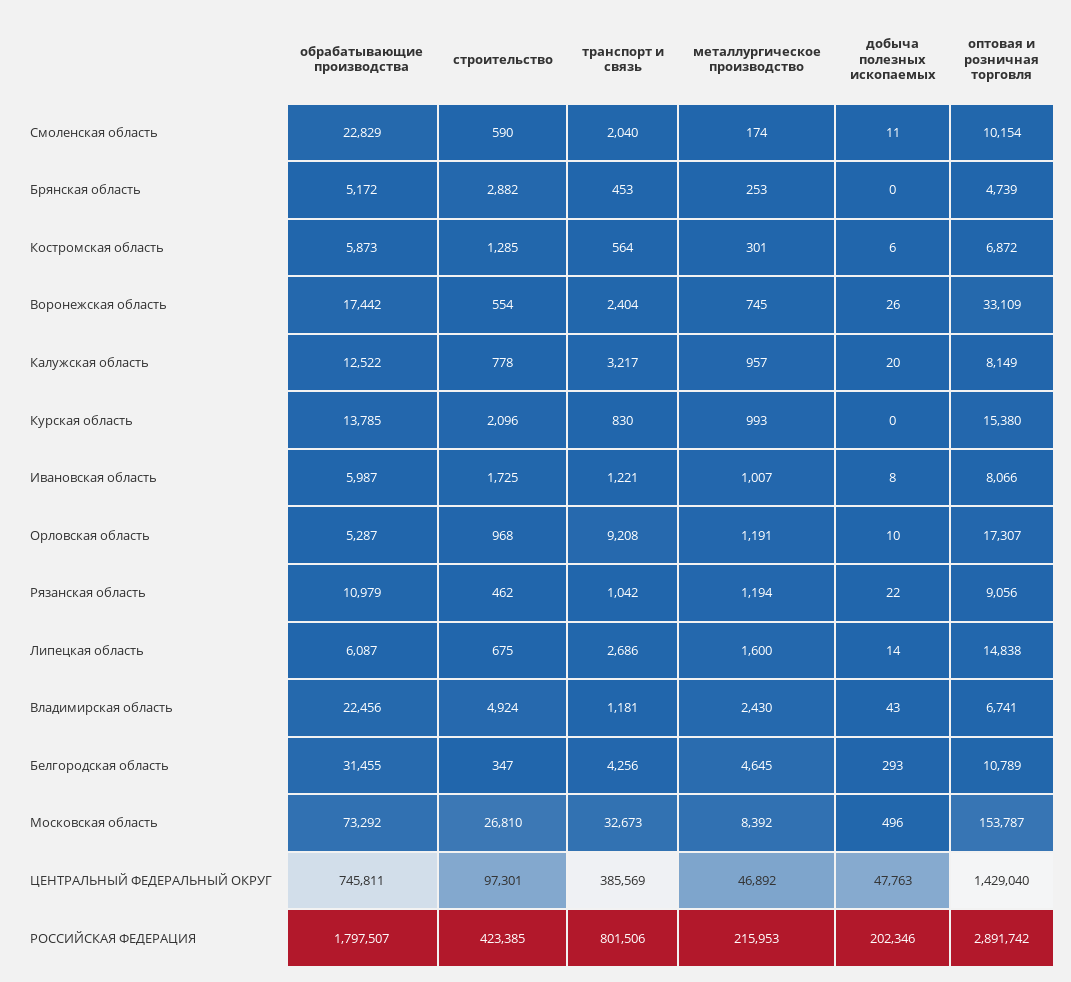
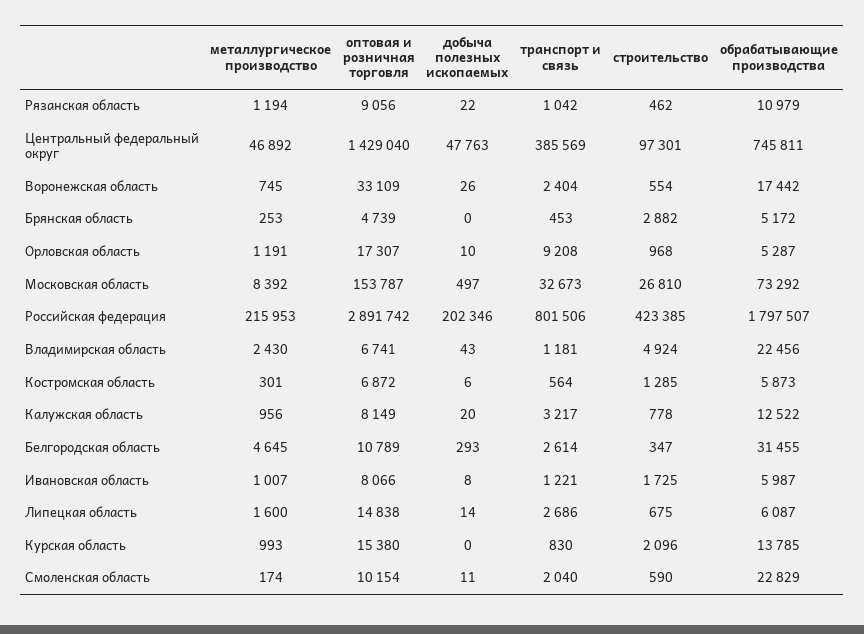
металлургическое производство, Калужская область: 957 -> 956
транспорт и связь, Белгородская область: 4256 -> 2614
добыча полезных ископаемых, Московская область: 496 -> 497

